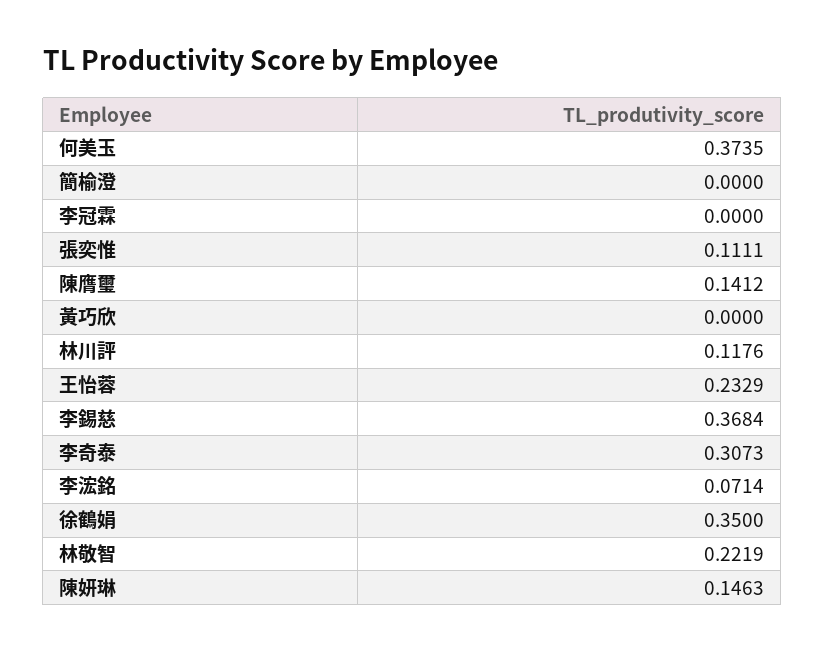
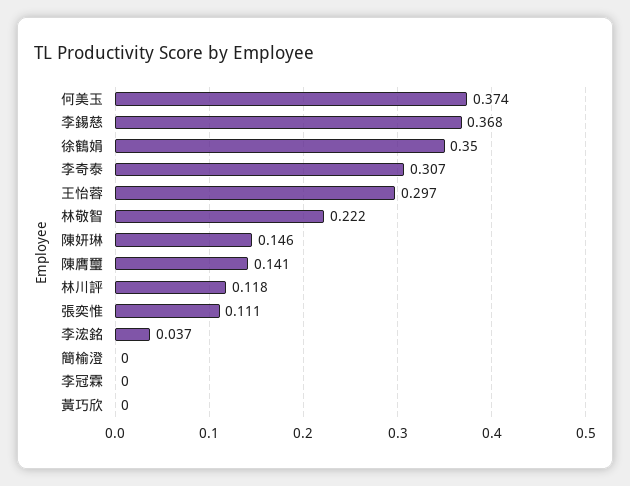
王怡蓉: 0.2329 -> 0.297
李浤銘: 0.0714 -> 0.037

